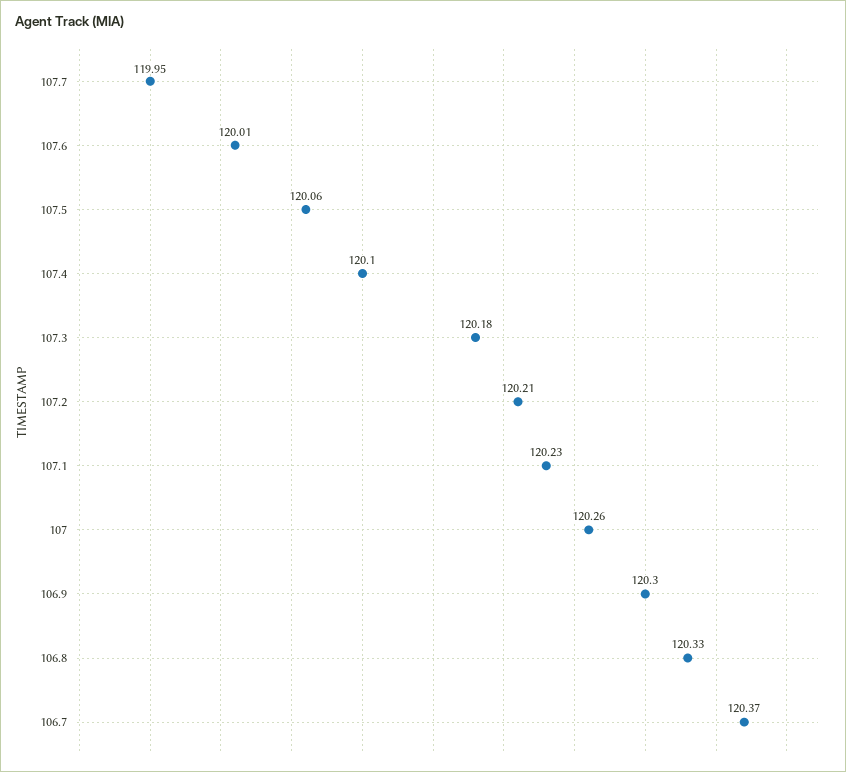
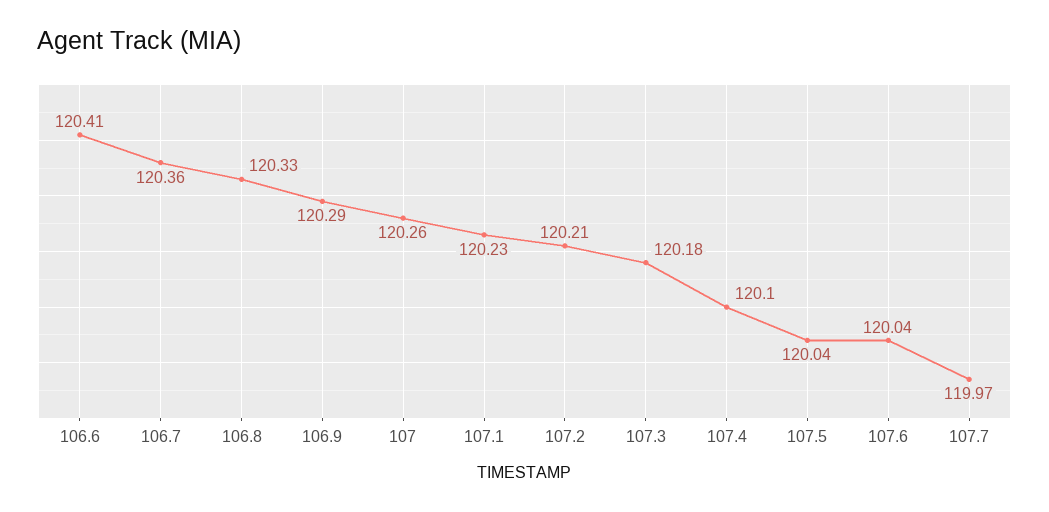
107.7: 119.95 -> 119.97
107.6: 120.01 -> 120.04
107.5: 120.06 -> 120.04
106.9: 120.3 -> 120.29
106.7: 120.37 -> 120.36
106.6: none -> 120.41

